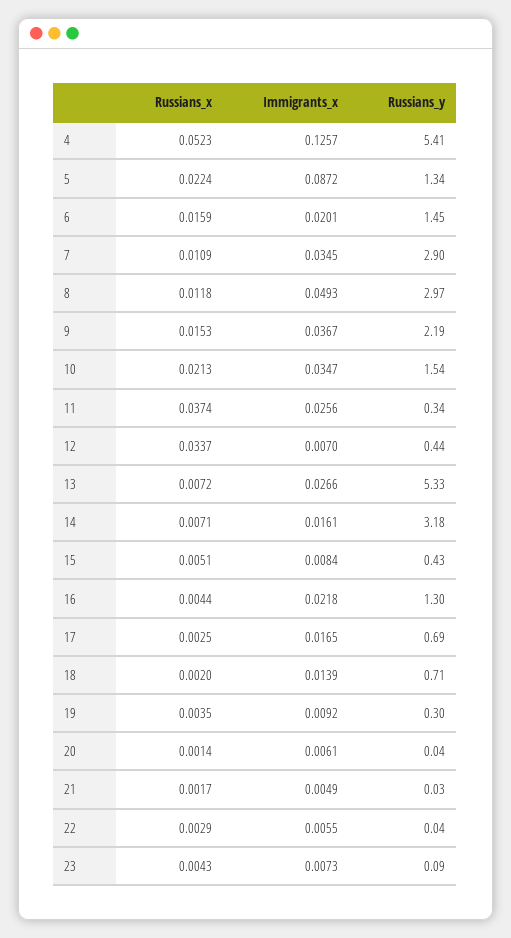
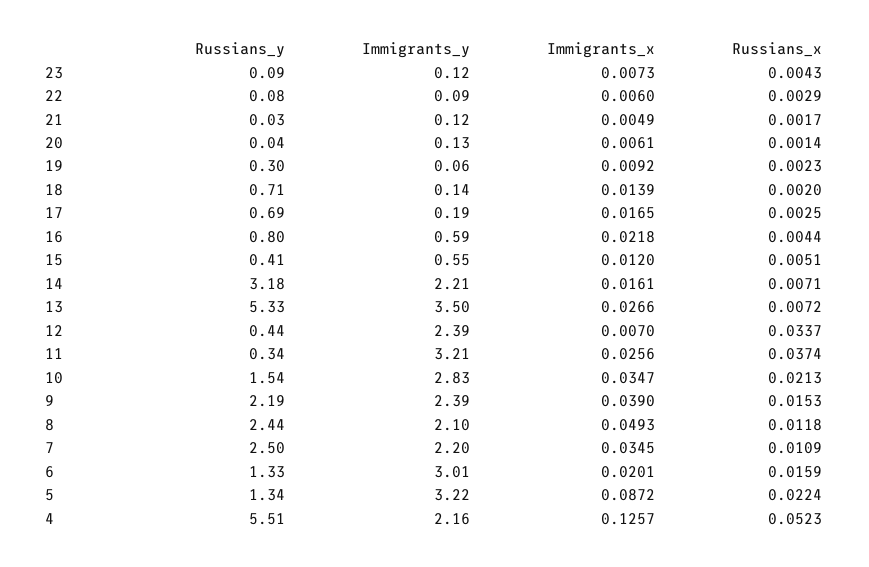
Russians_y, 4: 5.41 -> 5.51
Russians_y, 6: 1.45 -> 1.33
Russians_y, 7: 2.9 -> 2.5
Russians_y, 8: 2.97 -> 2.44
Immigrants_x, 9: 0.0367 -> 0.039
Immigrants_x, 15: 0.0084 -> 0.012
Russians_y, 15: 0.43 -> 0.41
Russians_y, 16: 1.3 -> 0.8
Russians_x, 19: 0.0035 -> 0.0023
Immigrants_x, 22: 0.0055 -> 0.006
Russians_y, 22: 0.04 -> 0.08
Immigrants_y, 23: none -> 0.12
Immigrants_y, 22: none -> 0.09
Immigrants_y, 21: none -> 0.12
Immigrants_y, 20: none -> 0.13
Immigrants_y, 19: none -> 0.06
Immigrants_y, 18: none -> 0.14
Immigrants_y, 17: none -> 0.19
Immigrants_y, 16: none -> 0.59
Immigrants_y, 15: none -> 0.55
Immigrants_y, 14: none -> 2.21
Immigrants_y, 13: none -> 3.5
Immigrants_y, 12: none -> 2.39
Immigrants_y, 11: none -> 3.21
Immigrants_y, 10: none -> 2.83
Immigrants_y, 9: none -> 2.39
Immigrants_y, 8: none -> 2.1
Immigrants_y, 7: none -> 2.2
Immigrants_y, 6: none -> 3.01
Immigrants_y, 5: none -> 3.22
Immigrants_y, 4: none -> 2.16

